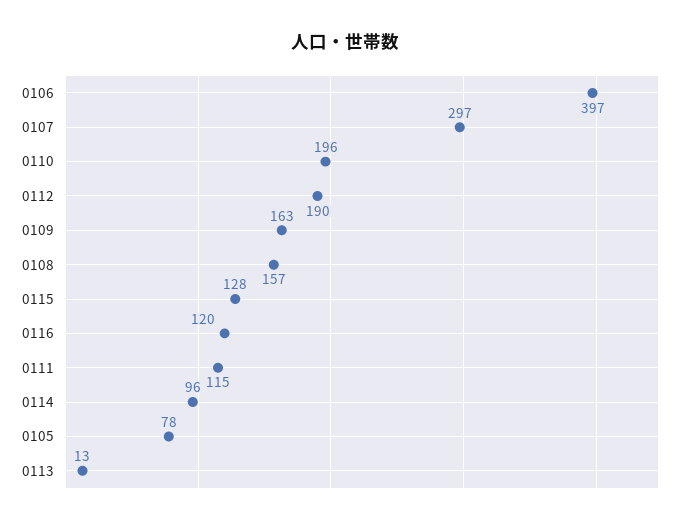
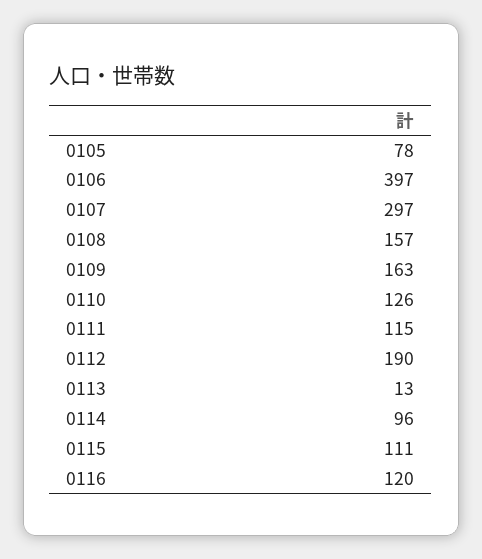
0110: 196 -> 126
0115: 128 -> 111

